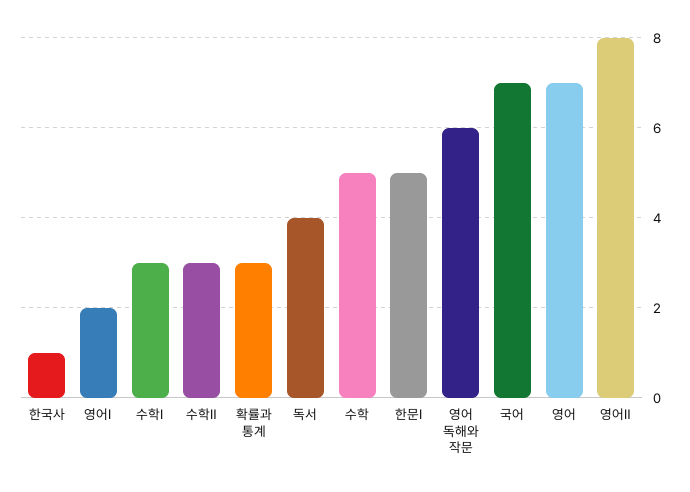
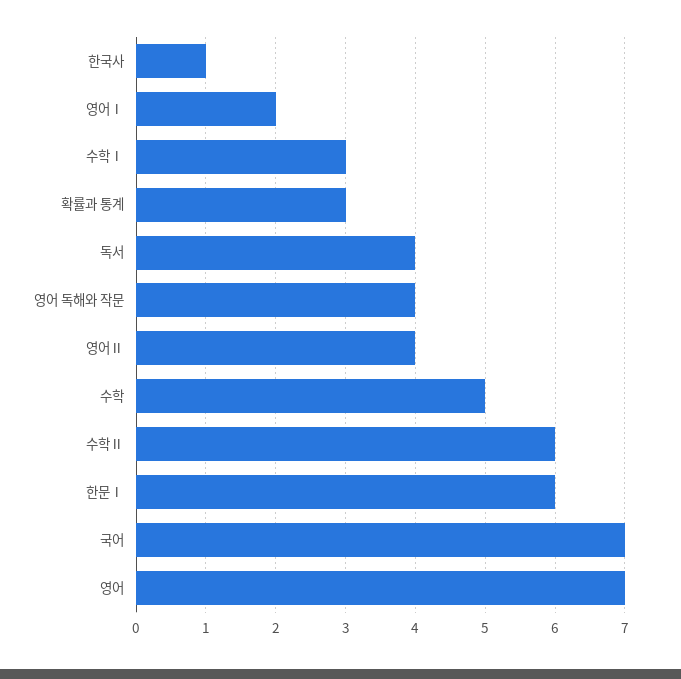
수학Ⅱ: 3 -> 6
한문Ⅰ: 5 -> 6
영어 독해와 작문: 6 -> 4
영어Ⅱ: 8 -> 4

